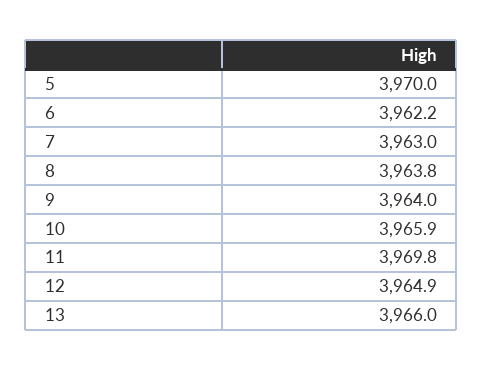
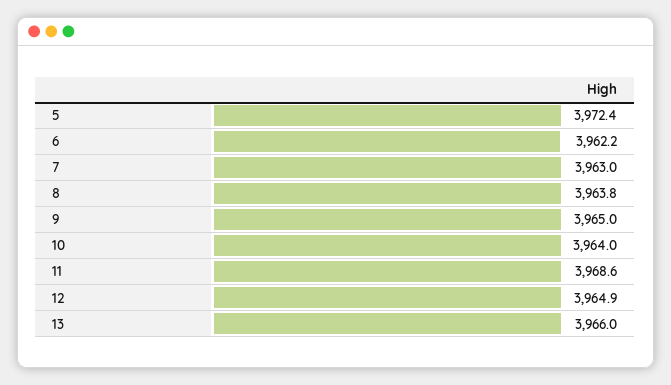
5: 3970 -> 3972.4
9: 3964 -> 3965
10: 3965.9 -> 3964
11: 3969.8 -> 3968.6

